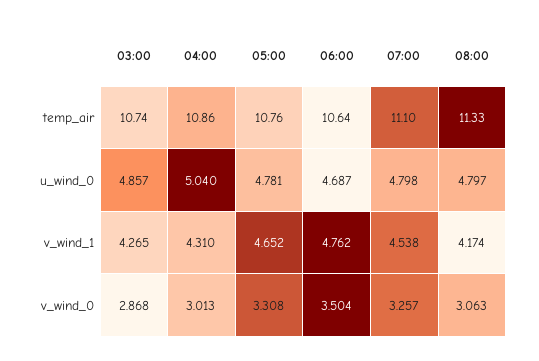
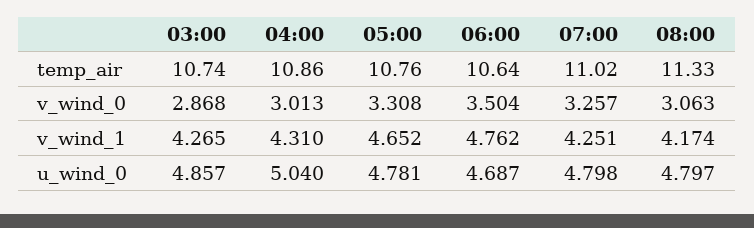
07:00, temp_air: 11.1 -> 11.02
07:00, v_wind_1: 4.538 -> 4.251

